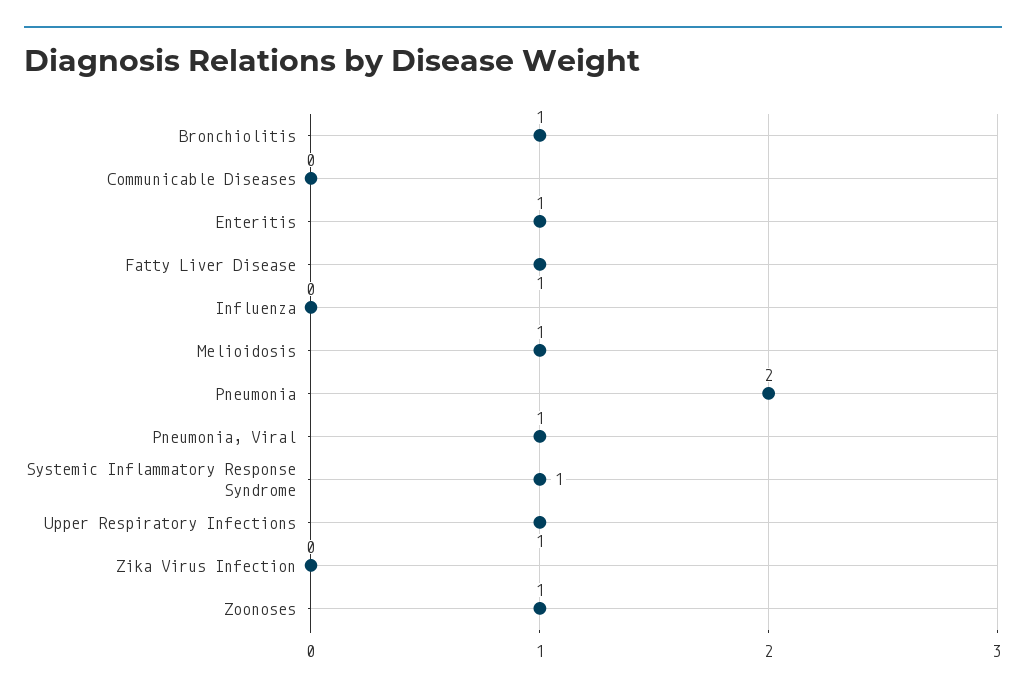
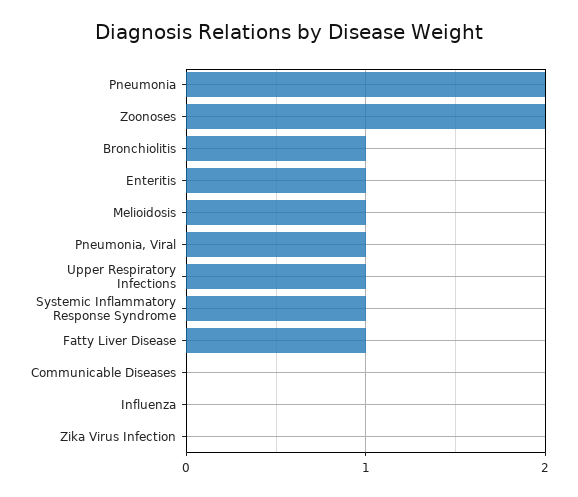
Zoonoses: 1 -> 2

